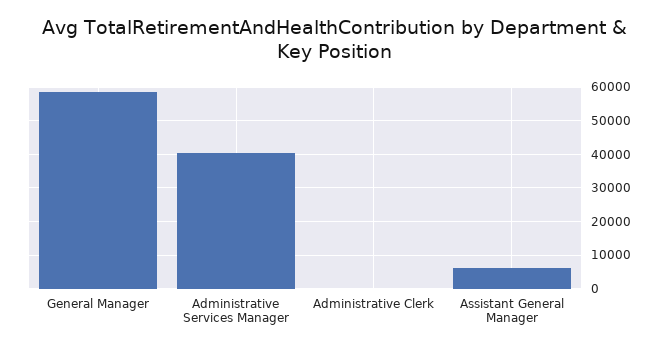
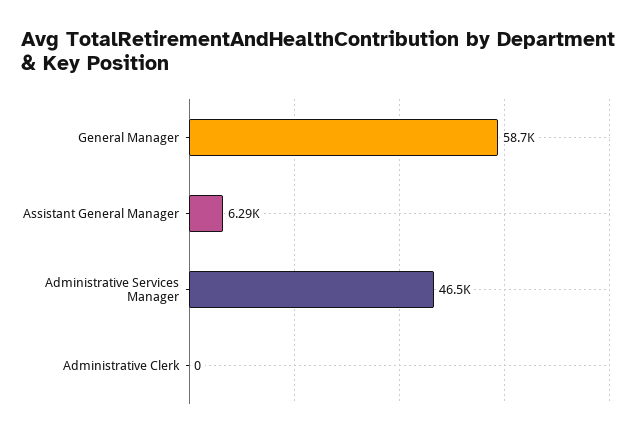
Administrative Services Manager: 40000 -> 46500

